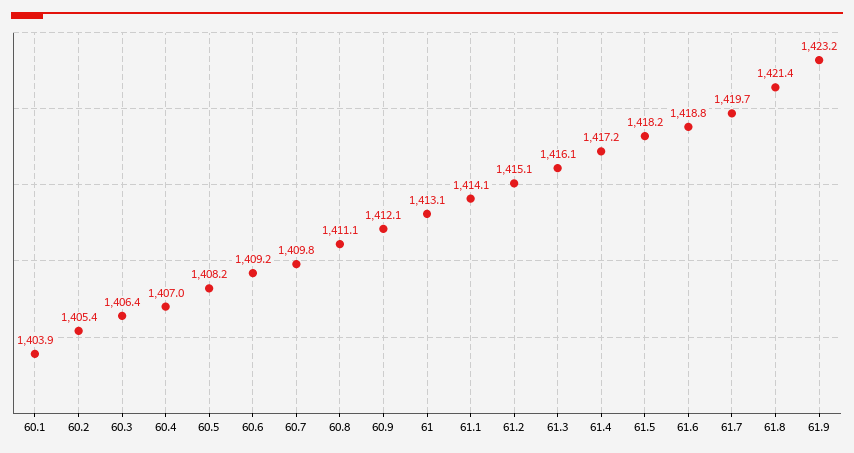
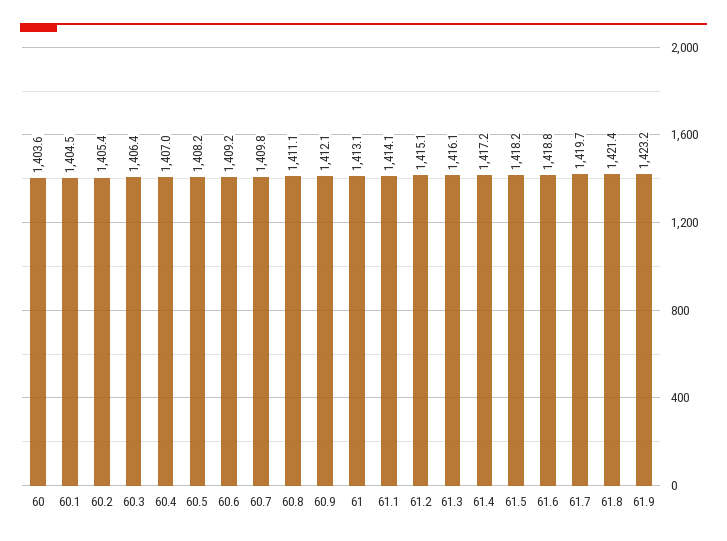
60.1: 1403.9 -> 1404.5
60: none -> 1403.6

